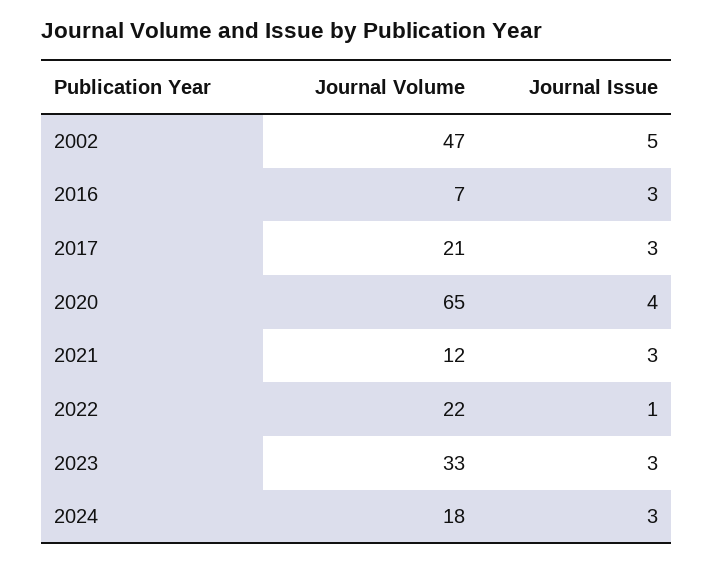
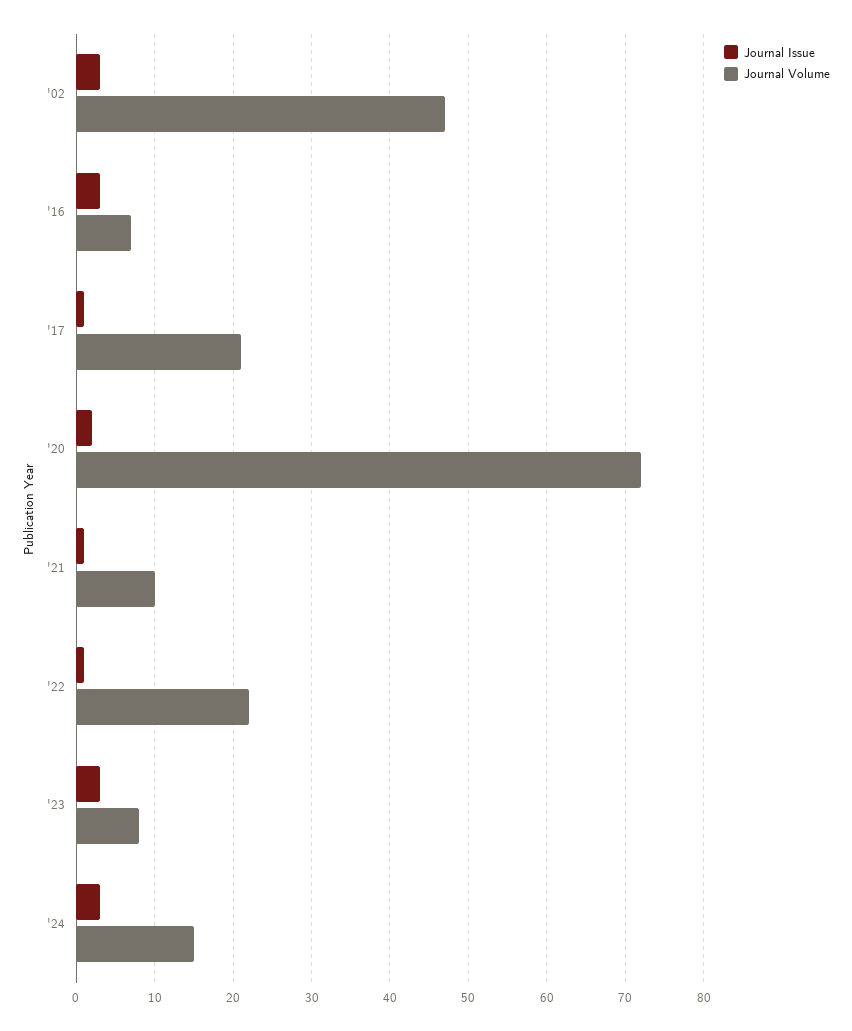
Journal Issue, 2002: 5 -> 3
Journal Issue, 2017: 3 -> 1
Journal Volume, 2020: 65 -> 72
Journal Issue, 2020: 4 -> 2
Journal Volume, 2021: 12 -> 10
Journal Issue, 2021: 3 -> 1
Journal Volume, 2023: 33 -> 8
Journal Volume, 2024: 18 -> 15

